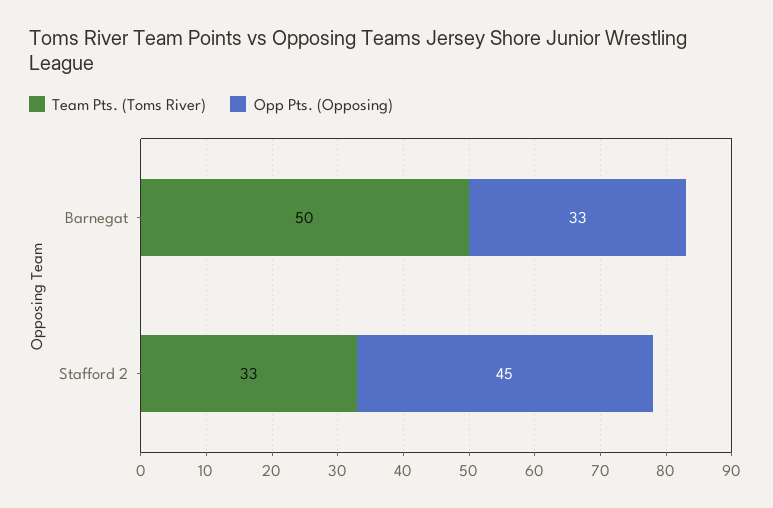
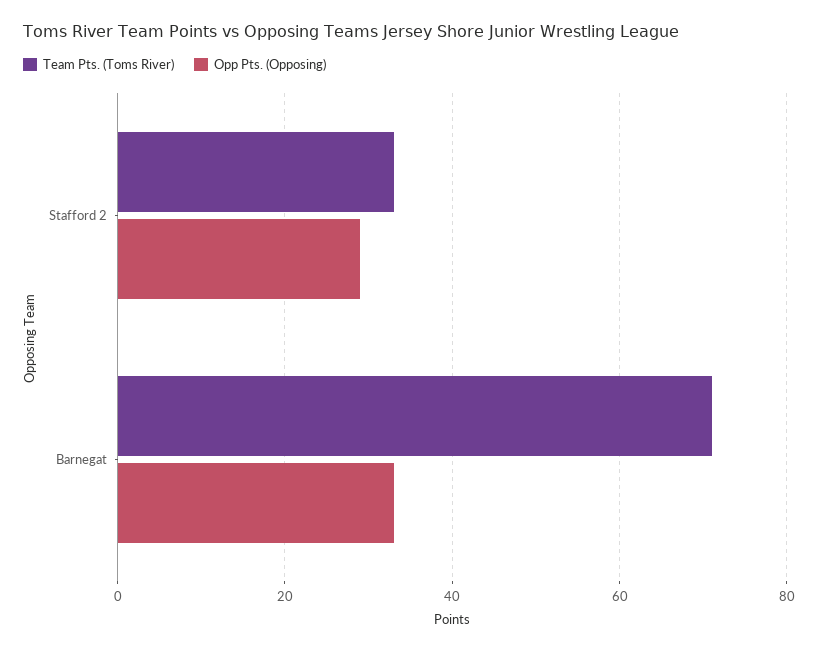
Team Pts. (Toms River), Barnegat: 50 -> 70
Opp Pts. (Opposing), Stafford 2: 45 -> 30

